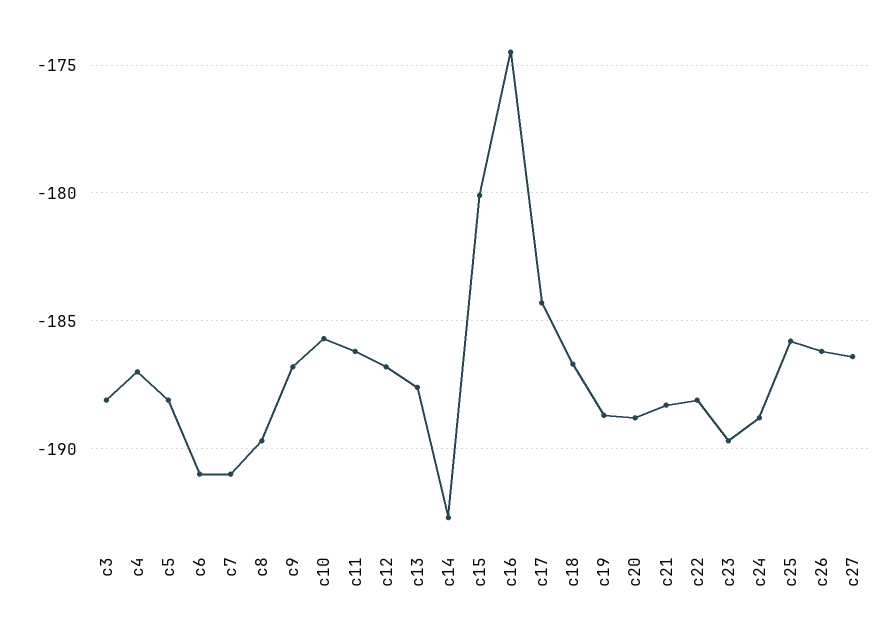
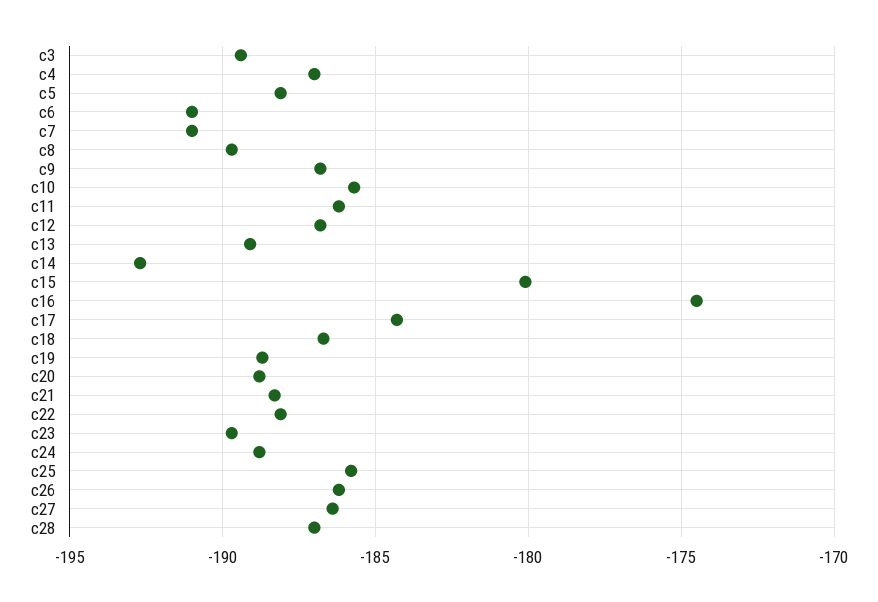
c3: -188 -> -189.5
c13: -187.5 -> -189
c28: none -> -187

